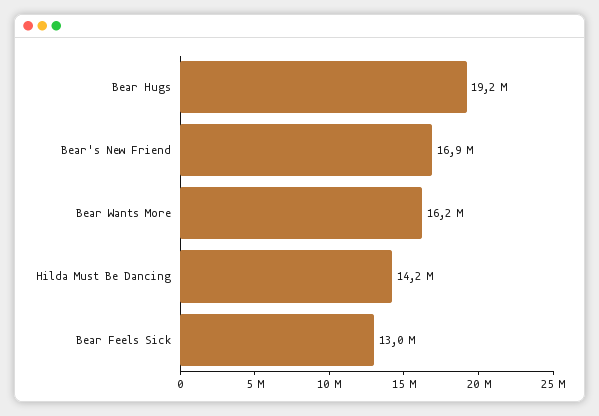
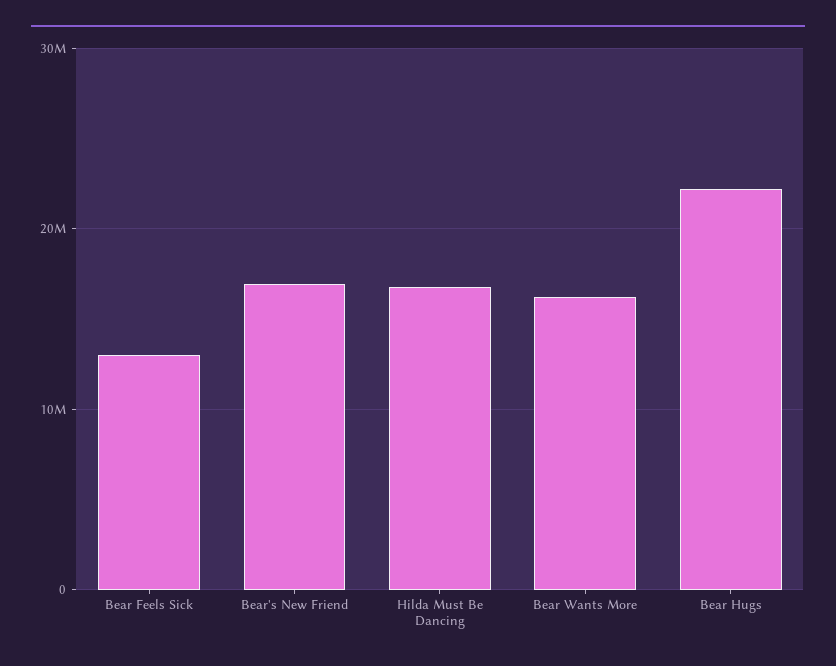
Bear Hugs: 19200000 -> 22000000
Hilda Must Be Dancing: 14200000 -> 17000000

